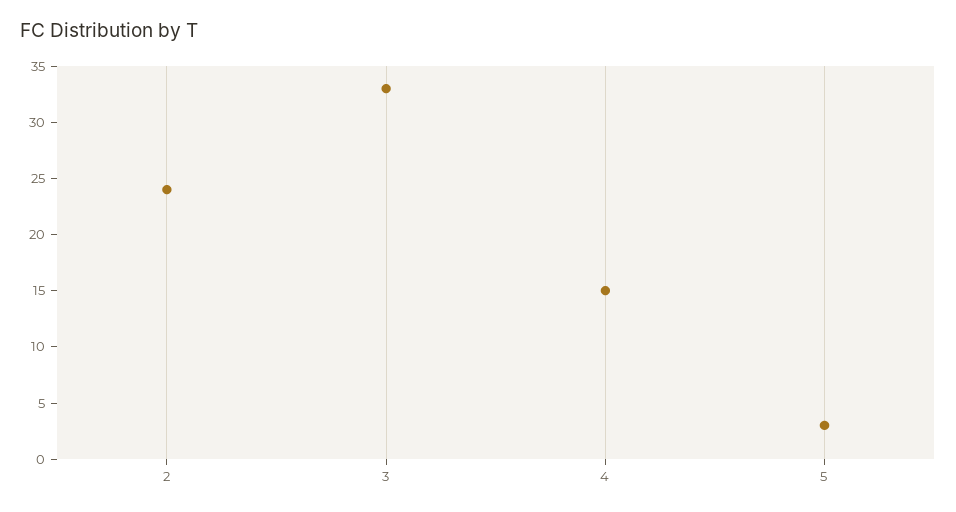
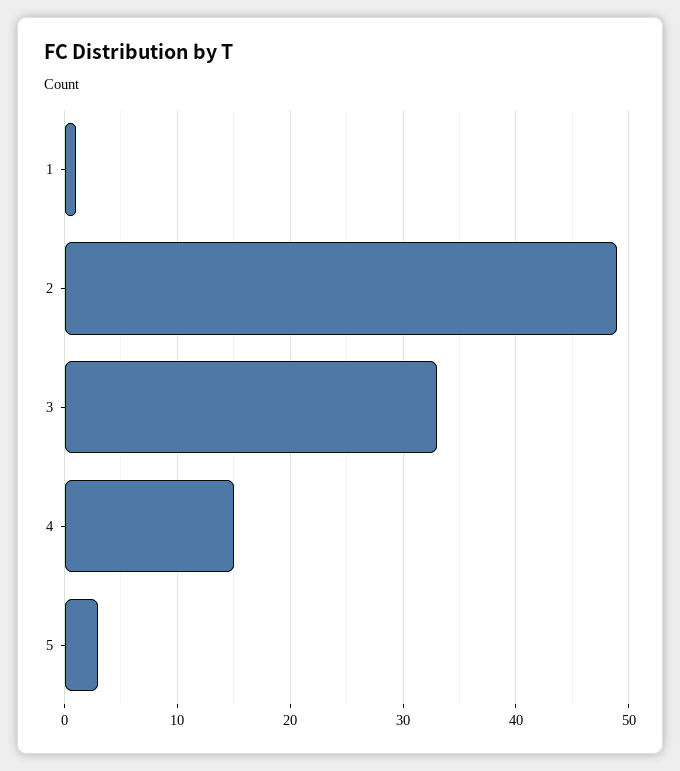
2: 24 -> 49
1: none -> 1

